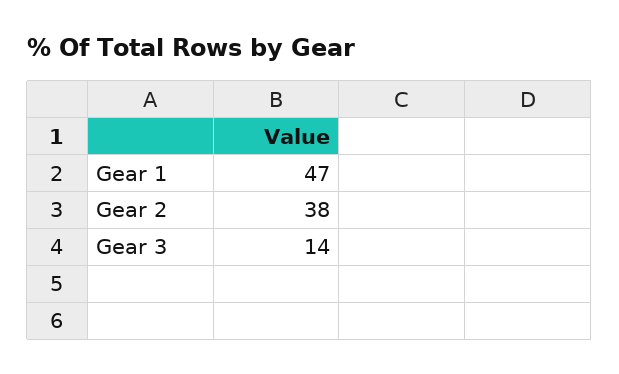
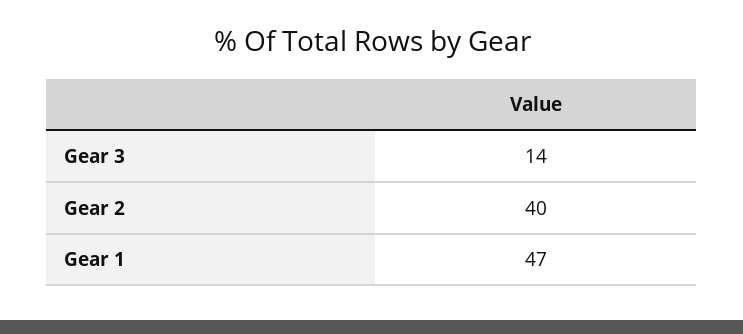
Gear 2: 38 -> 40

